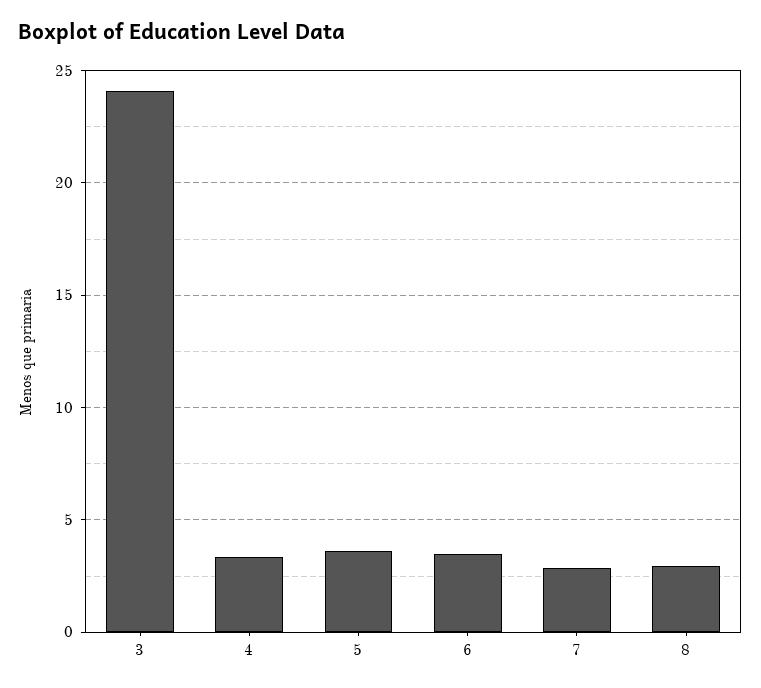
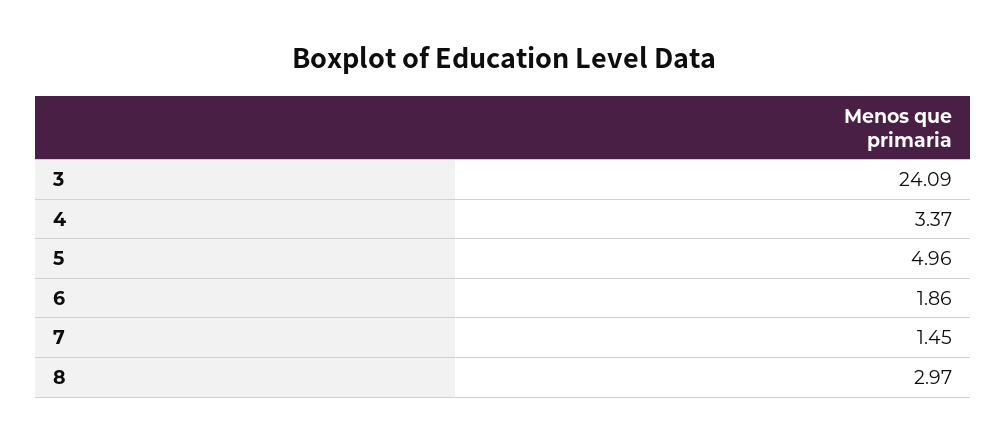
5: 3.5 -> 4.96
6: 3.5 -> 1.86
7: 3 -> 1.45

